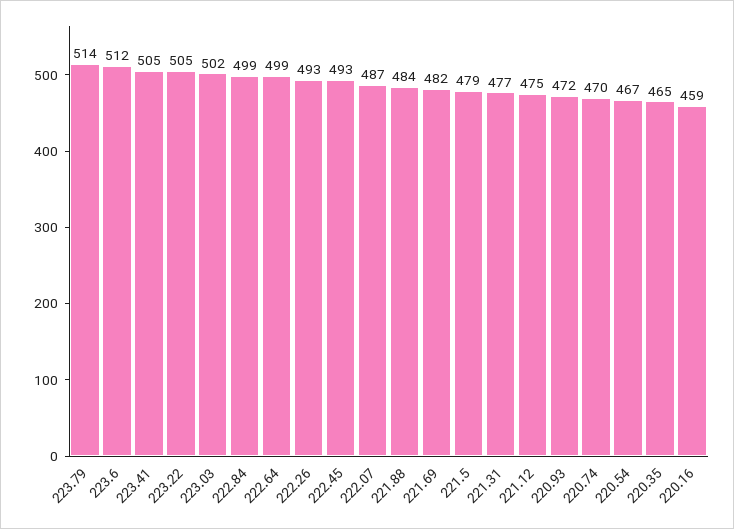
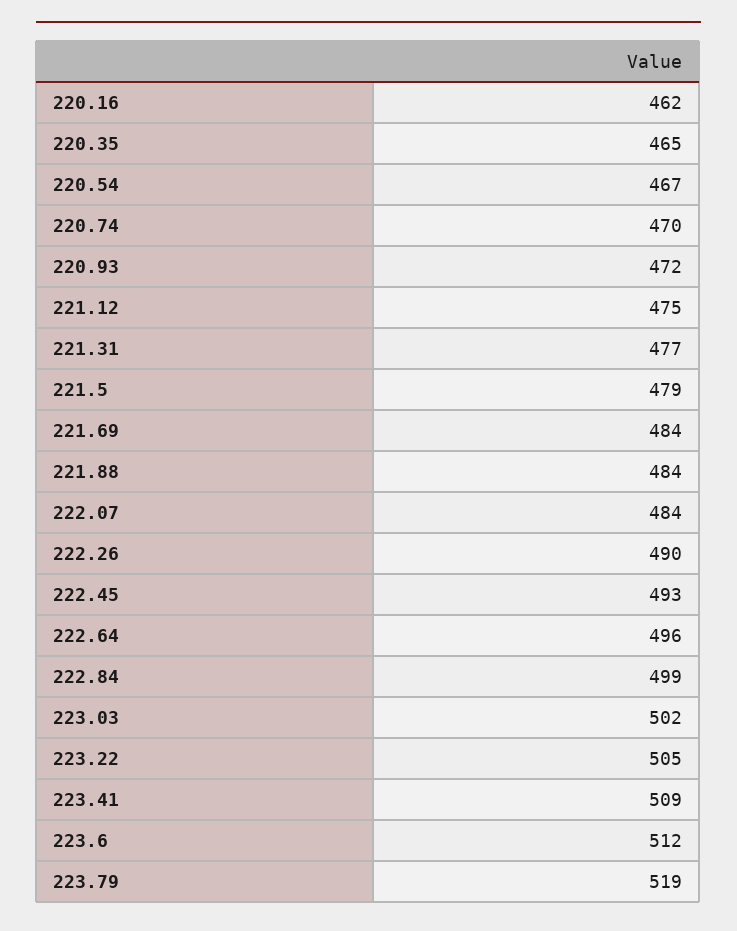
223.79: 514 -> 519
223.41: 505 -> 509
222.64: 499 -> 496
222.26: 493 -> 490
222.07: 487 -> 484
221.69: 482 -> 484
220.16: 459 -> 462

